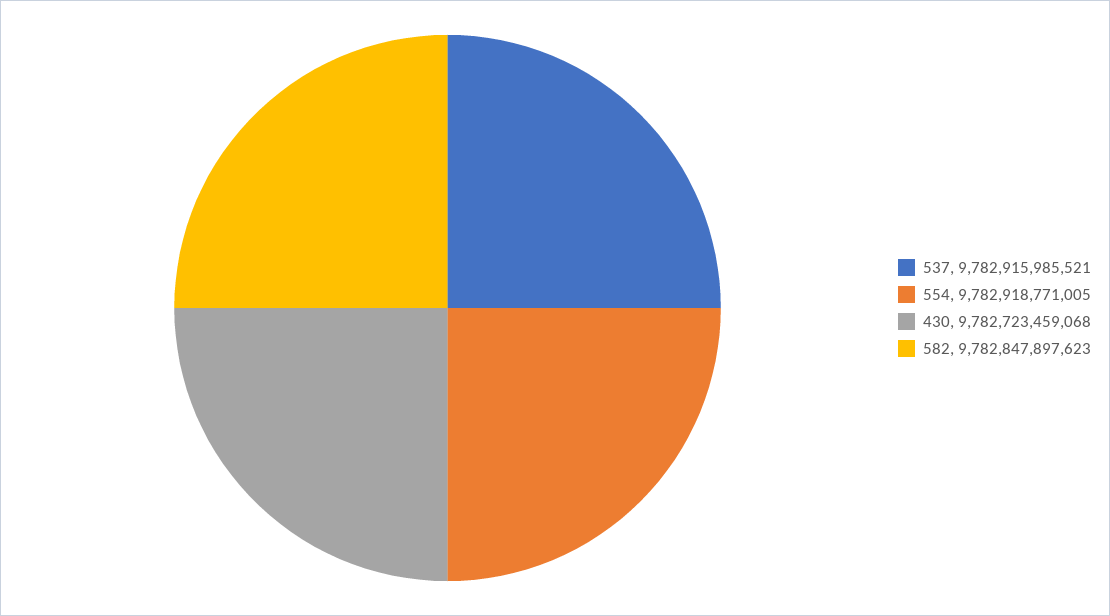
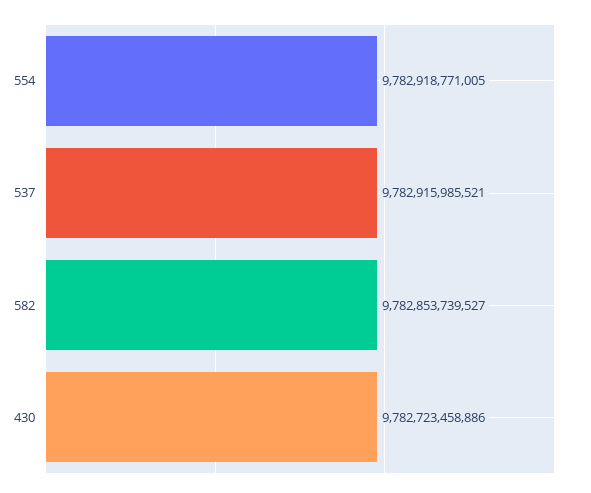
430: 9782723459068 -> 9782723458886
582: 9782847897623 -> 9782853739527

